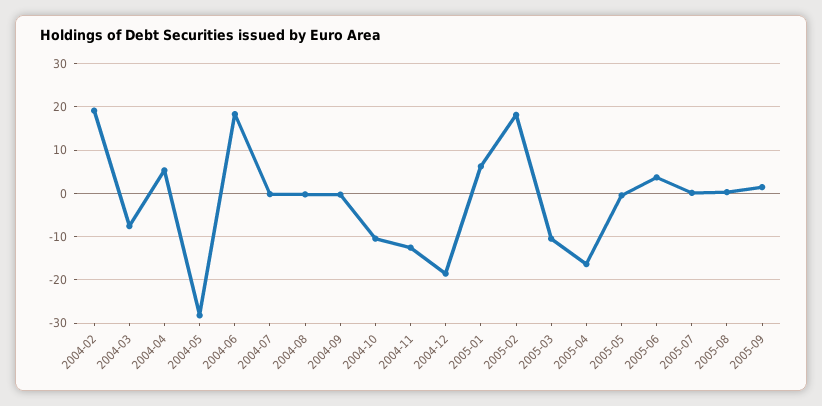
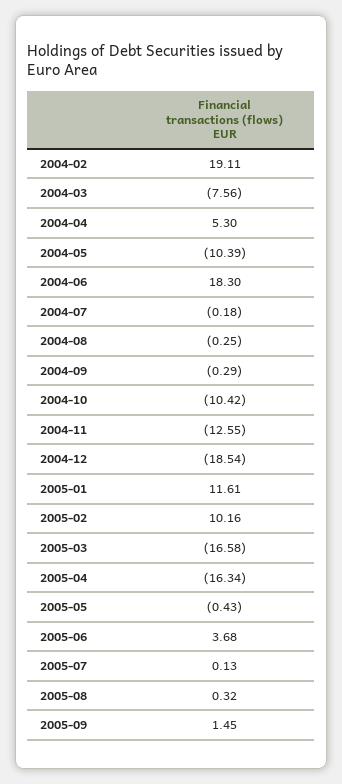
2004-05: -28 -> -10.39
2005-01: 6 -> 11.61
2005-02: 18 -> 10.16
2005-03: -10 -> -16.58

